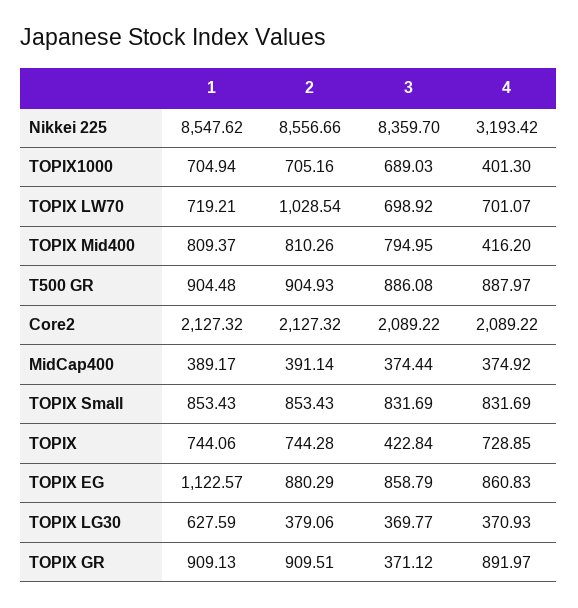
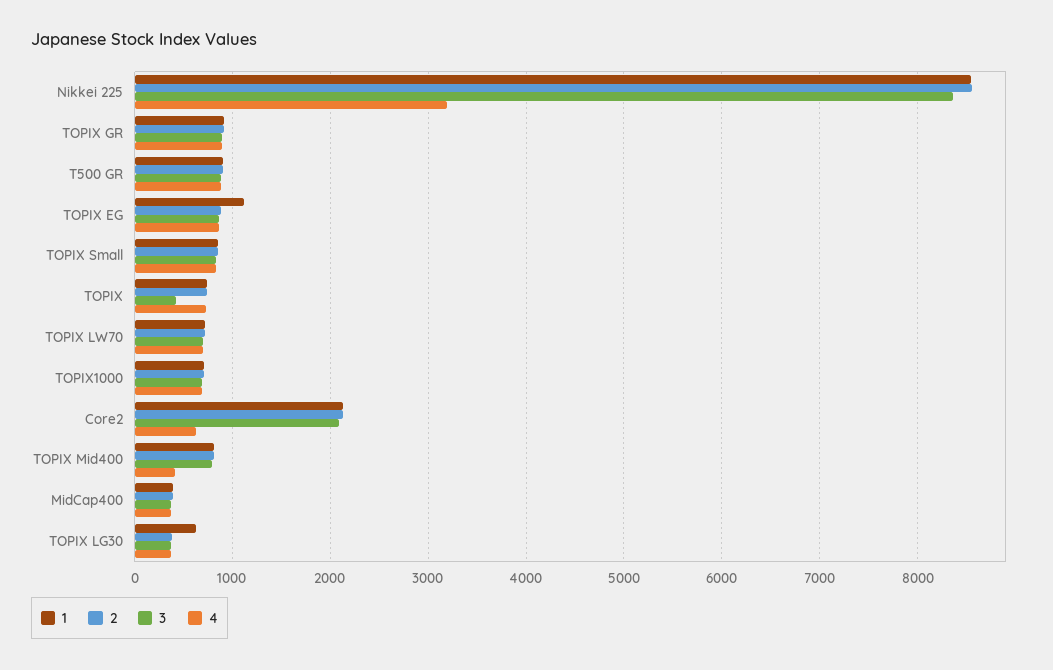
4, TOPIX1000: 401.3 -> 700
2, TOPIX LW70: 1028.54 -> 700
4, Core2: 2089.22 -> 600
3, TOPIX GR: 371.12 -> 900

